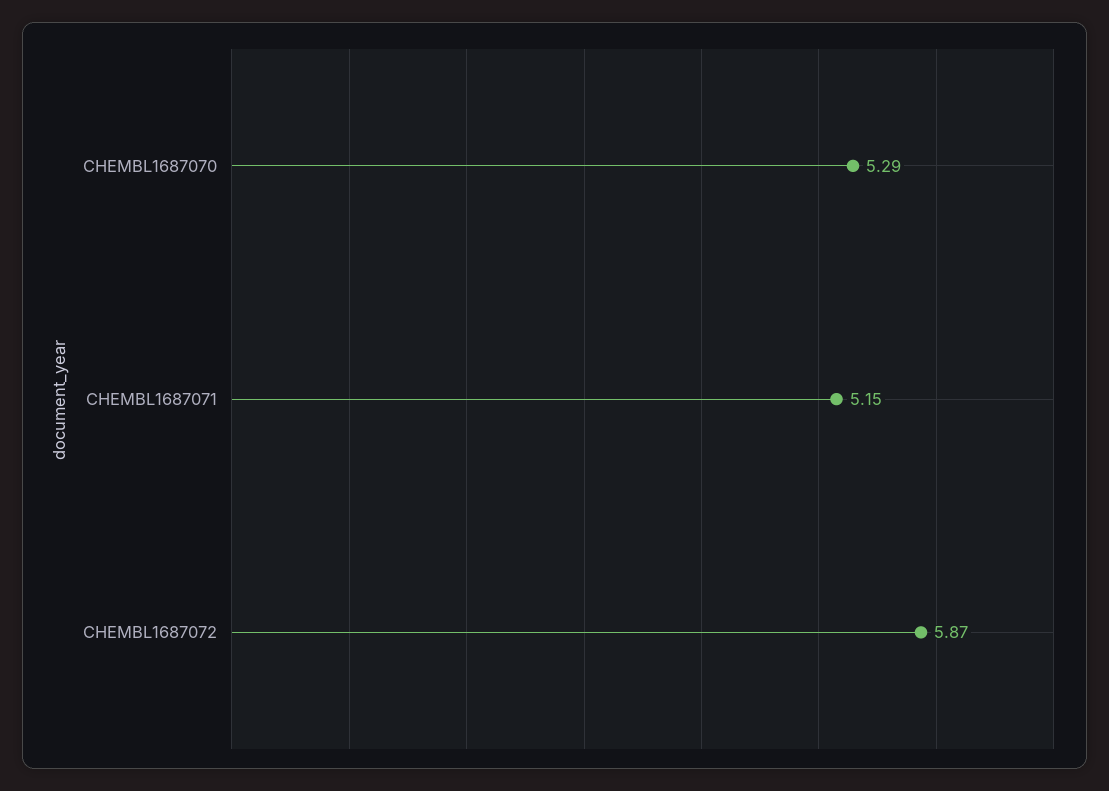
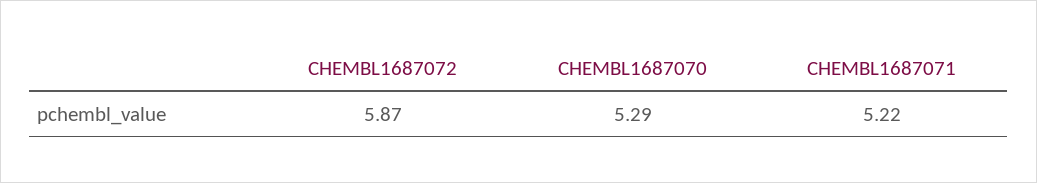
CHEMBL1687071: 5.15 -> 5.22

